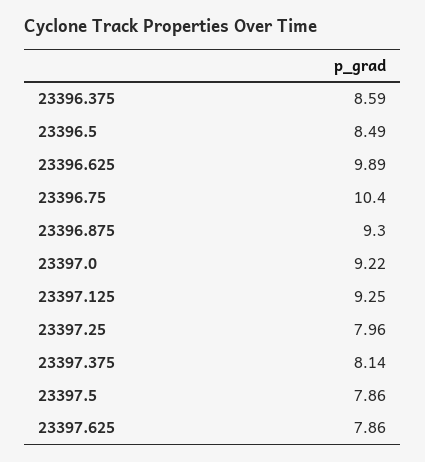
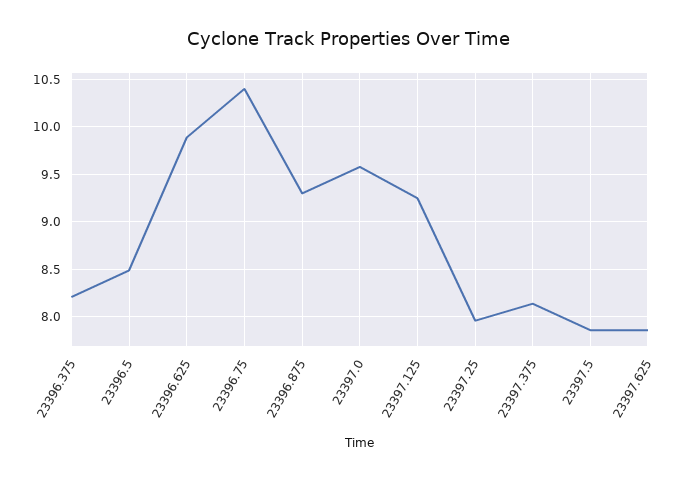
23396.375: 8.59 -> 8.2
23397.0: 9.22 -> 9.6

